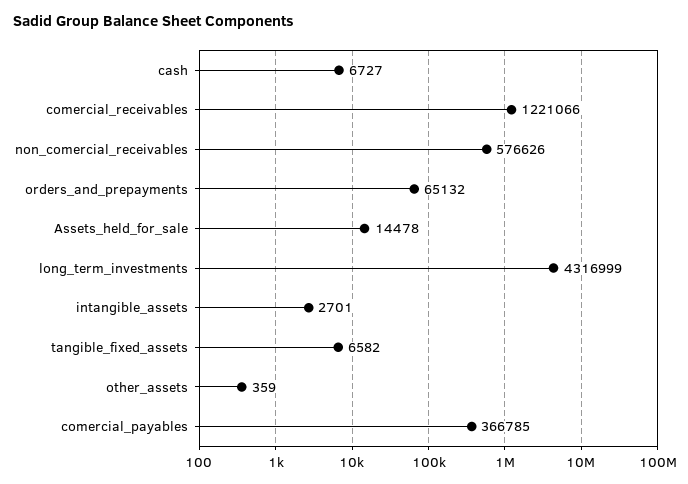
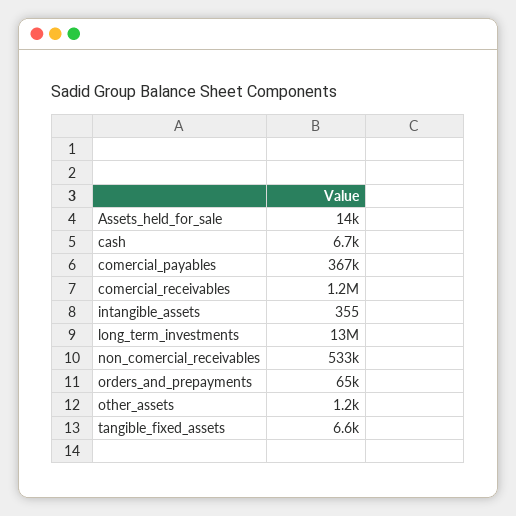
non_comercial_receivables: 576626 -> 533000
long_term_investments: 4316999 -> 13000000
intangible_assets: 2701 -> 355
other_assets: 359 -> 1200

